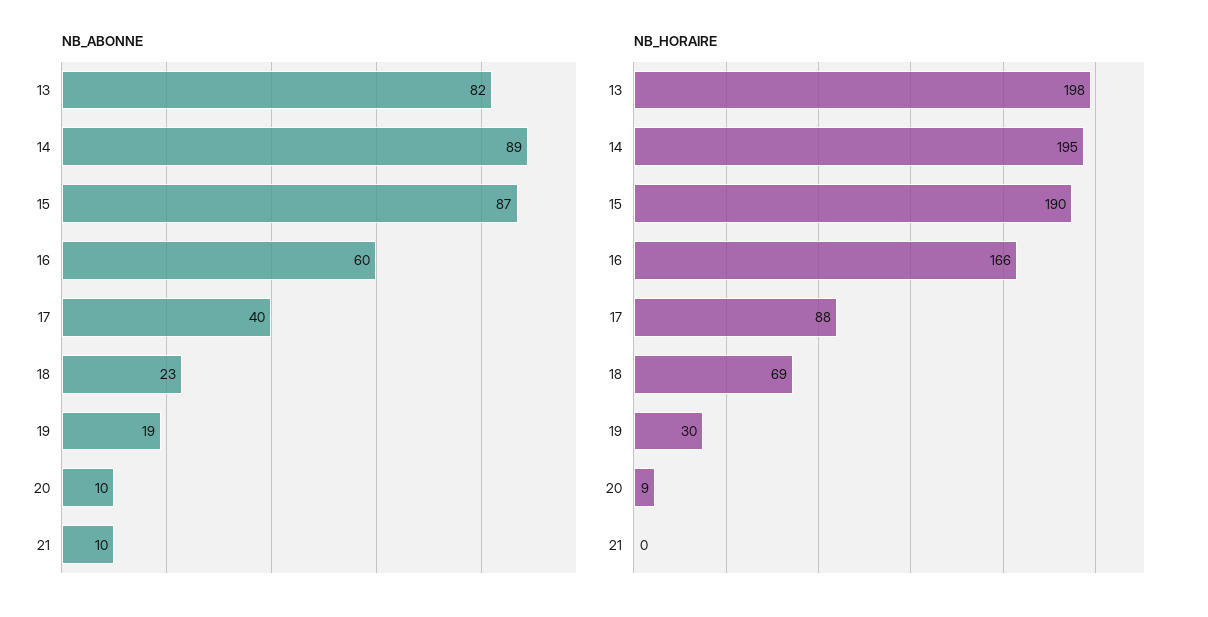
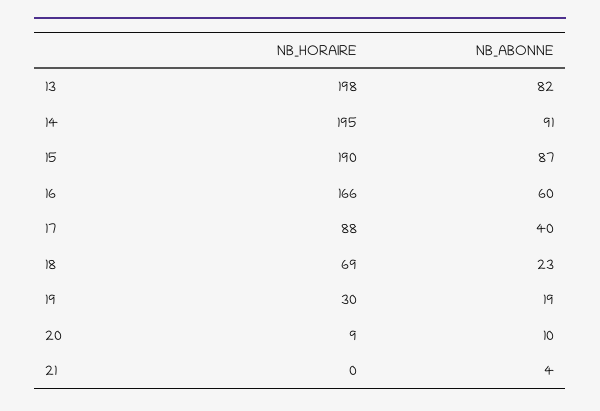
NB_ABONNE, 14: 89 -> 91
NB_ABONNE, 21: 10 -> 4

